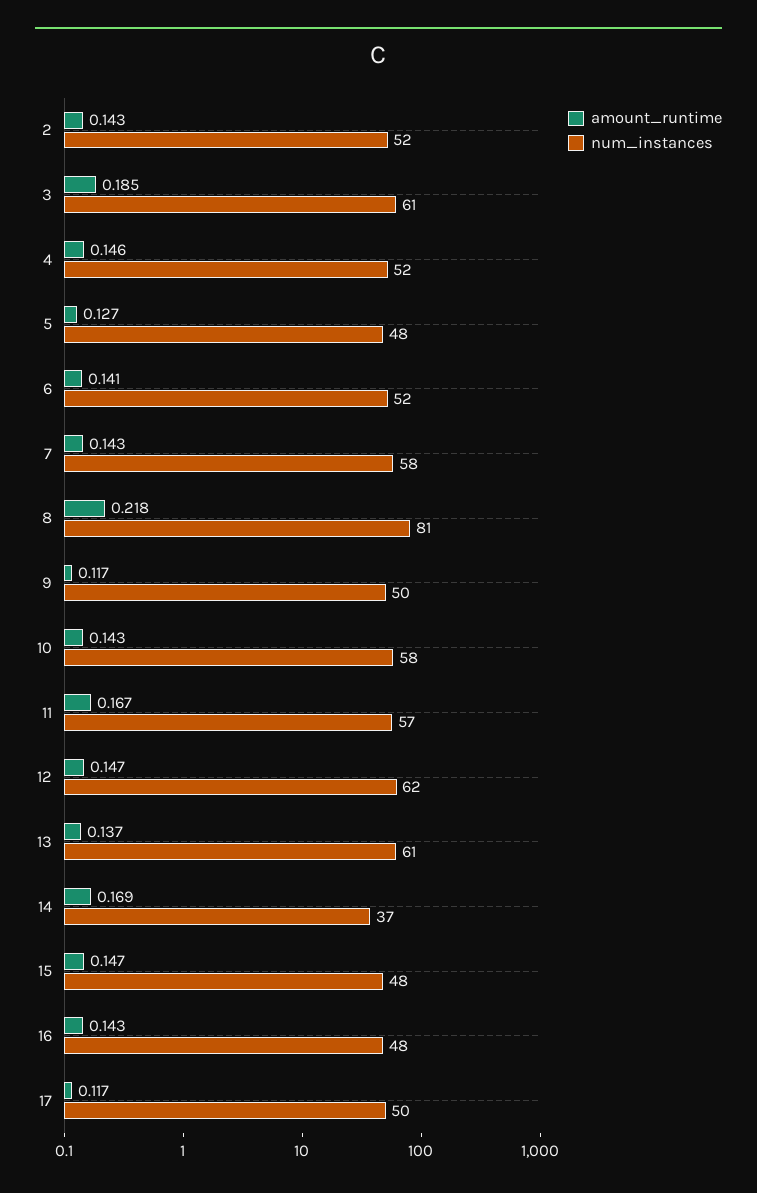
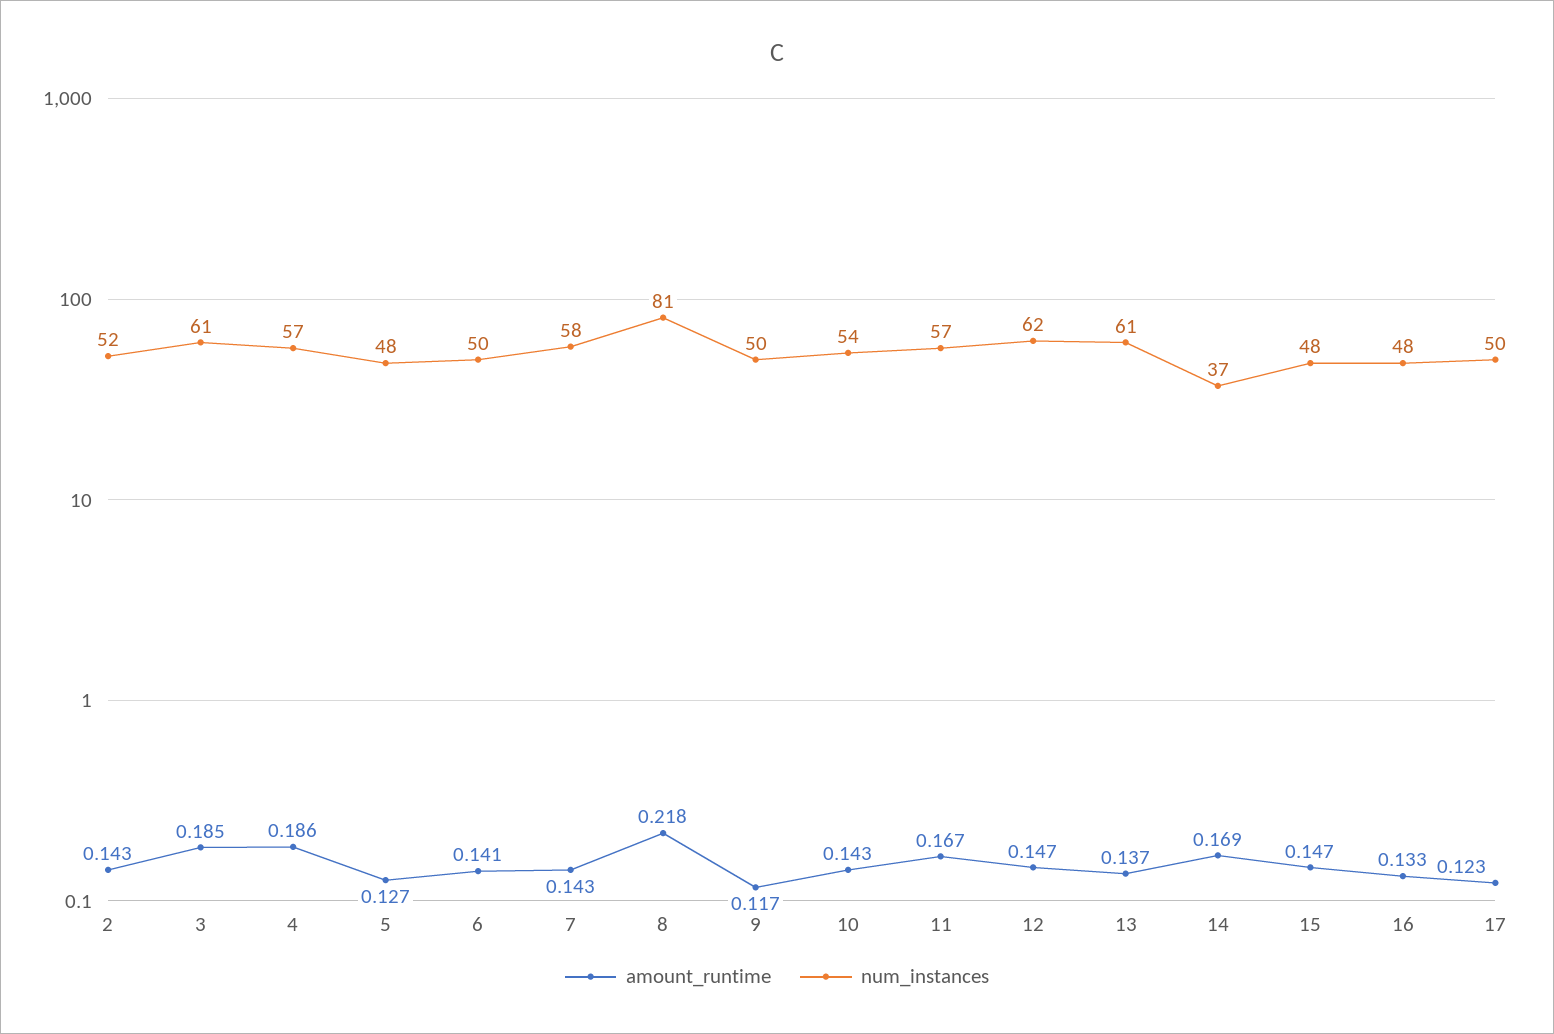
amount_runtime, 4: 0.146 -> 0.186
num_instances, 4: 52 -> 57
num_instances, 6: 52 -> 50
num_instances, 10: 58 -> 54
amount_runtime, 16: 0.143 -> 0.133
amount_runtime, 17: 0.117 -> 0.123

